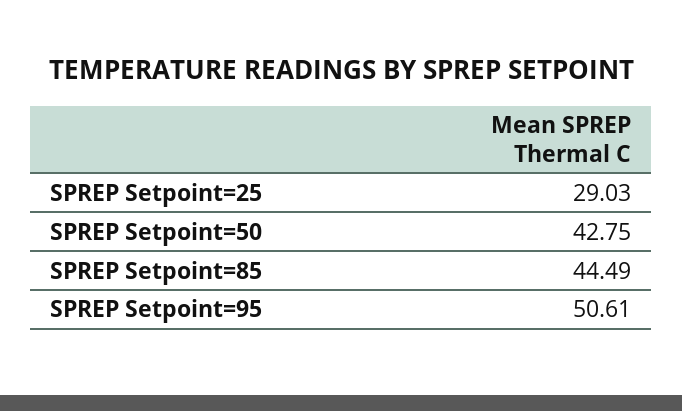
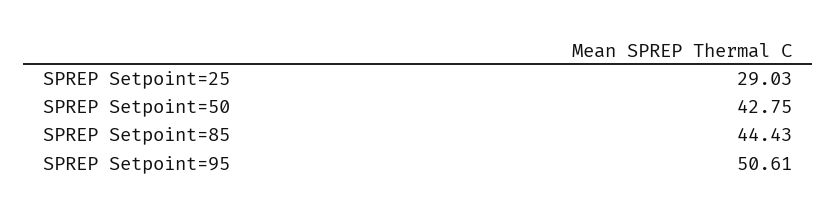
SPREP Setpoint=85: 44.49 -> 44.43

